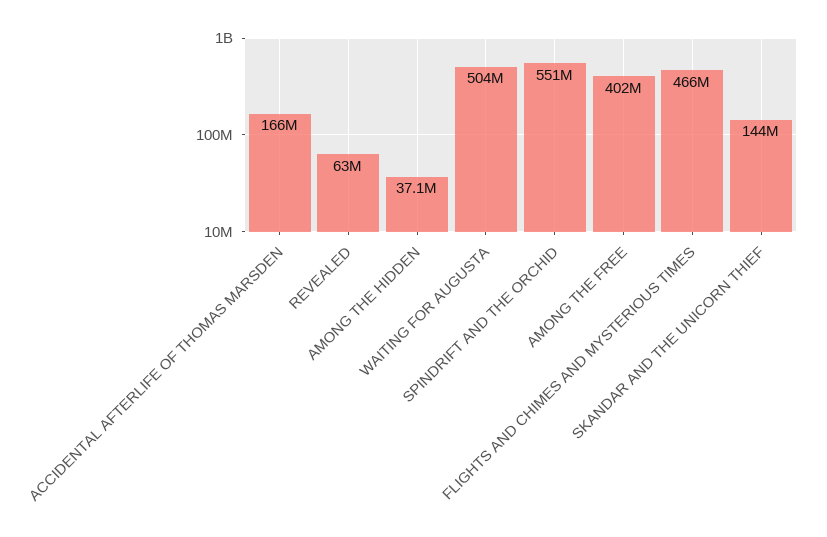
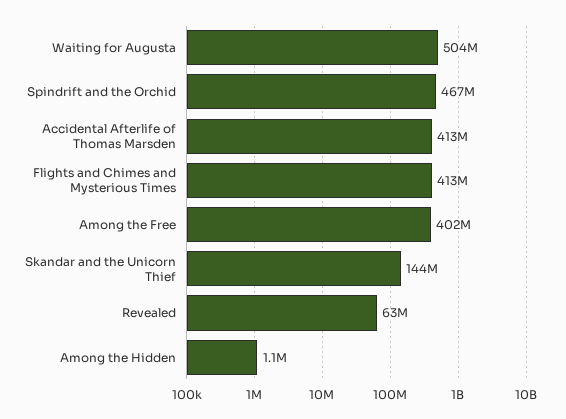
ACCIDENTAL AFTERLIFE OF THOMAS MARSDEN: 166000000 -> 413000000
AMONG THE HIDDEN: 37100000 -> 1100000
SPINDRIFT AND THE ORCHID: 551000000 -> 467000000
FLIGHTS AND CHIMES AND MYSTERIOUS TIMES: 466000000 -> 413000000

